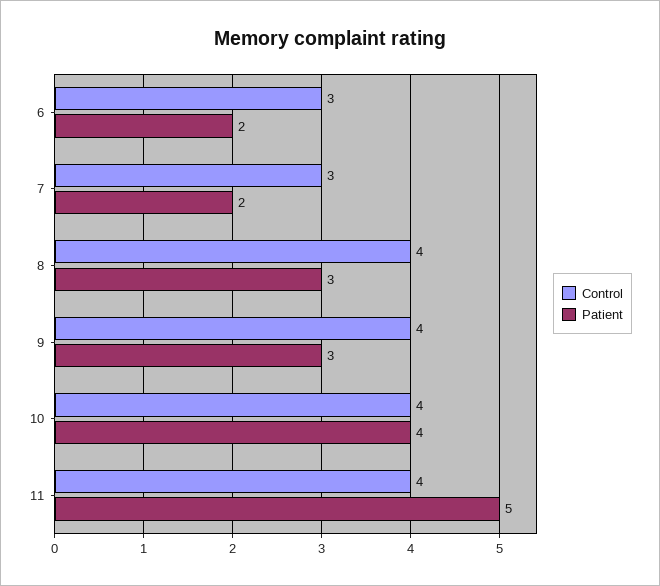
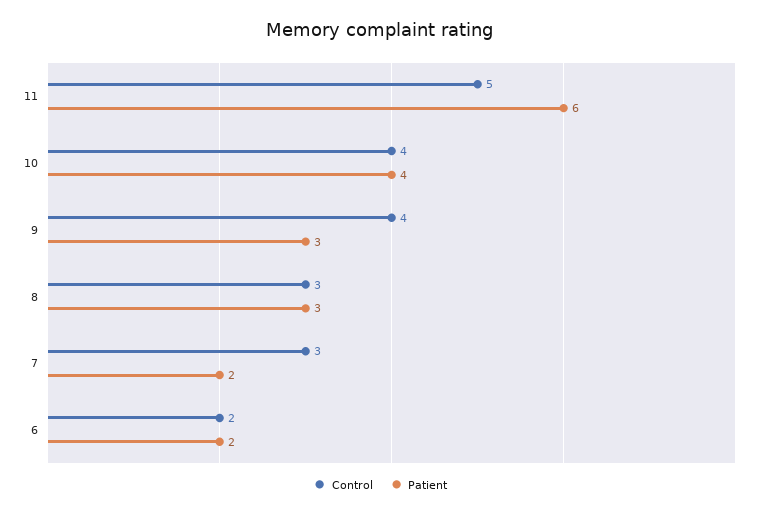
Control, 6: 3 -> 2
Control, 8: 4 -> 3
Control, 11: 4 -> 5
Patient, 11: 5 -> 6

